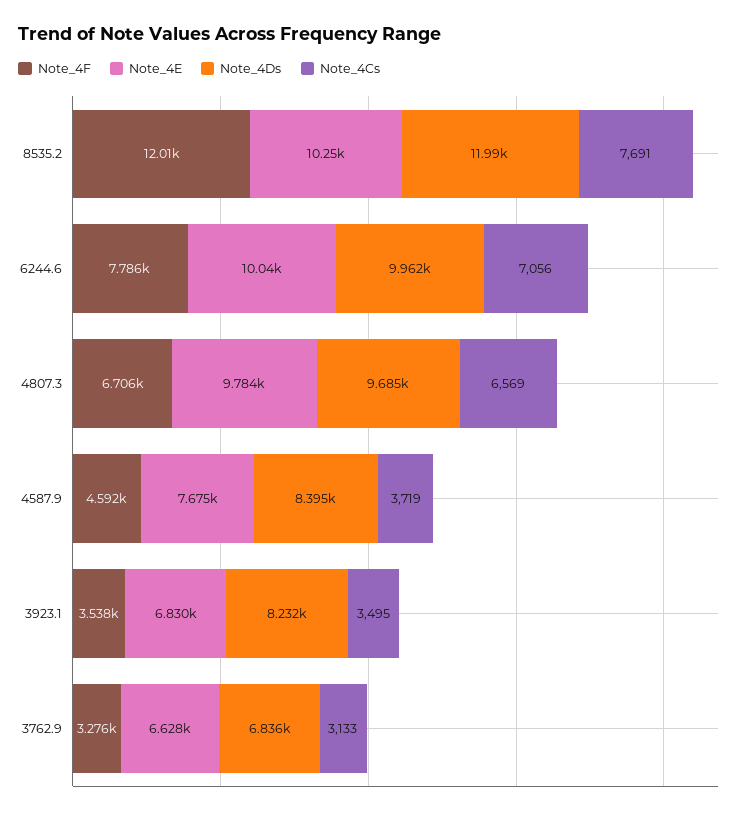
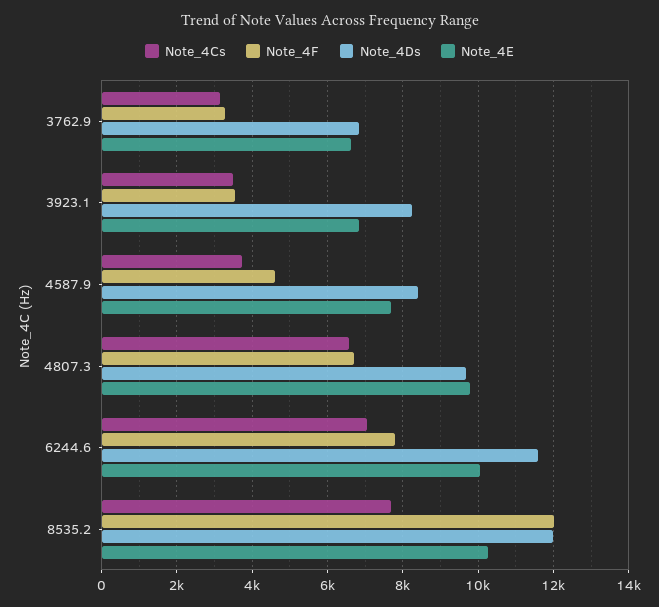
Note_4Ds, 6244.6: 9962 -> 11600

